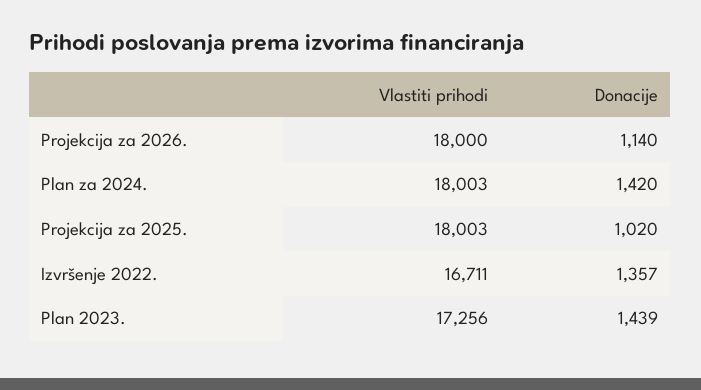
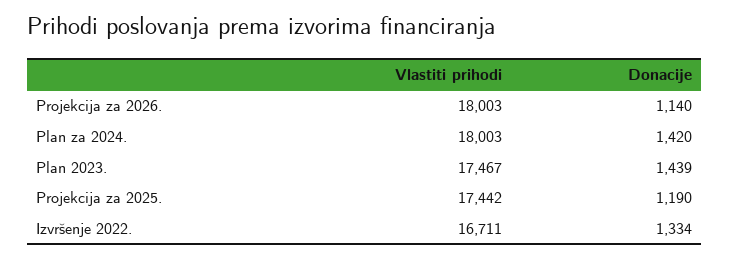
Vlastiti prihodi, Projekcija za 2026.: 18000 -> 18003
Vlastiti prihodi, Projekcija za 2025.: 18003 -> 17442
Donacije, Projekcija za 2025.: 1020 -> 1190
Donacije, Izvršenje 2022.: 1357 -> 1334
Vlastiti prihodi, Plan 2023.: 17256 -> 17467

